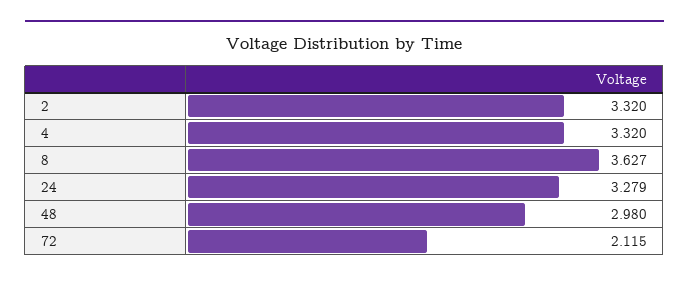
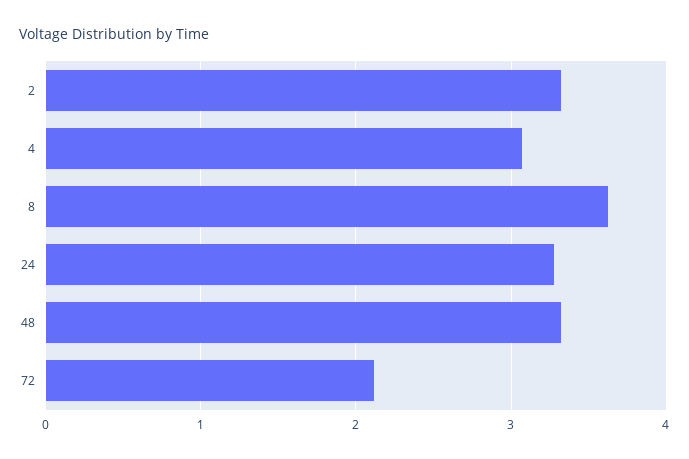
4: 3.32 -> 3.1
48: 2.98 -> 3.3

